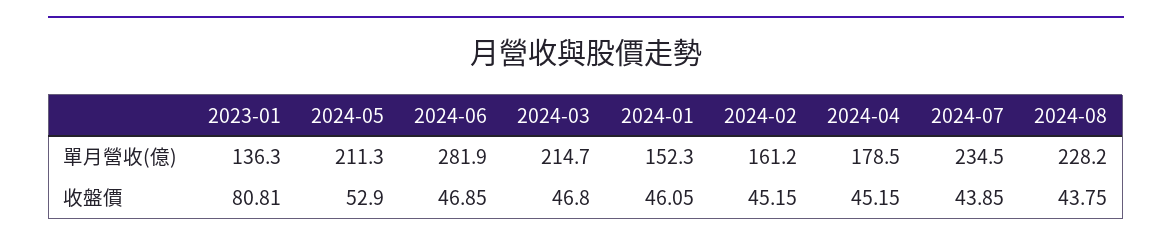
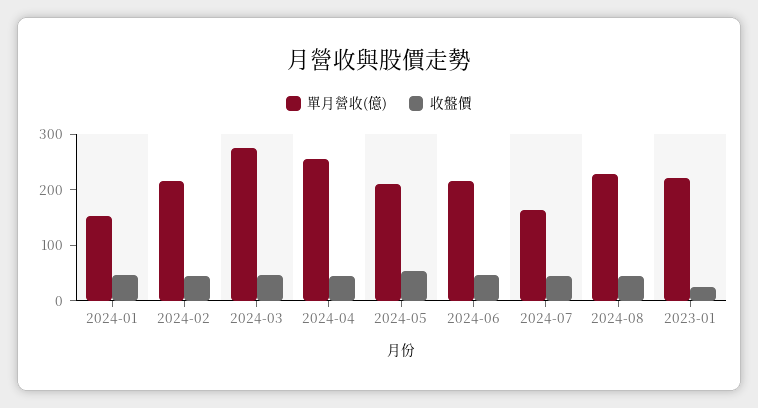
單月營收(億), 2023-01: 136.3 -> 220
單月營收(億), 2024-06: 281.9 -> 220
單月營收(億), 2024-03: 214.7 -> 280
單月營收(億), 2024-02: 161.2 -> 220
單月營收(億), 2024-04: 178.5 -> 260
單月營收(億), 2024-07: 234.5 -> 160
收盤價, 2023-01: 80.81 -> 20

